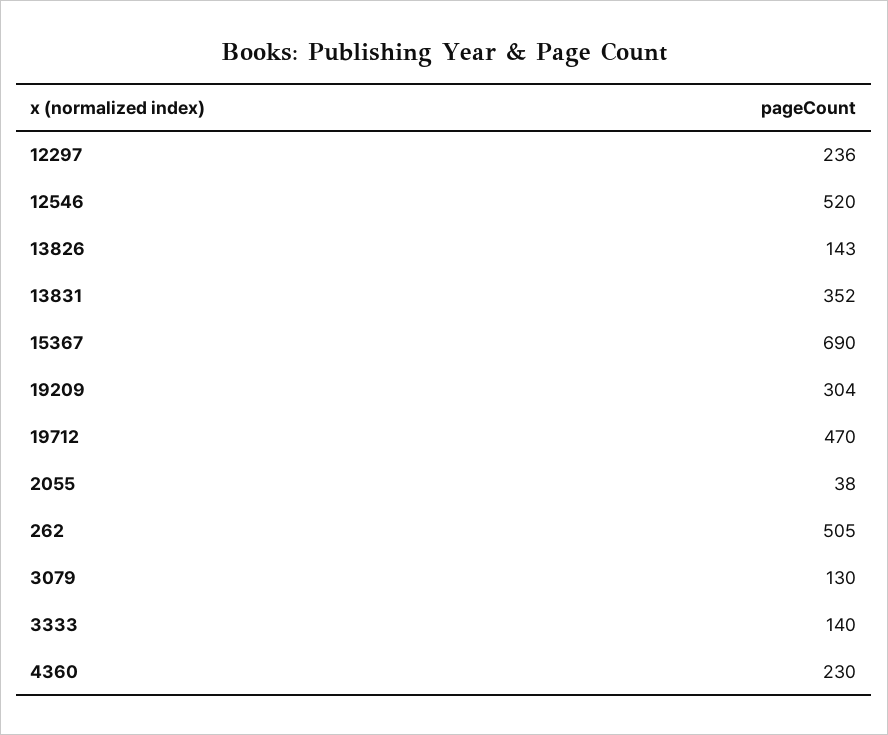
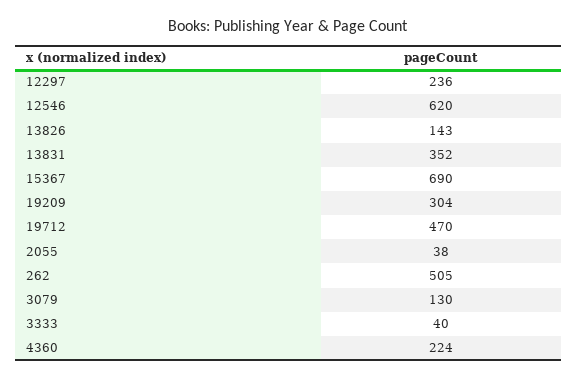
12546: 520 -> 620
3333: 140 -> 40
4360: 230 -> 224

